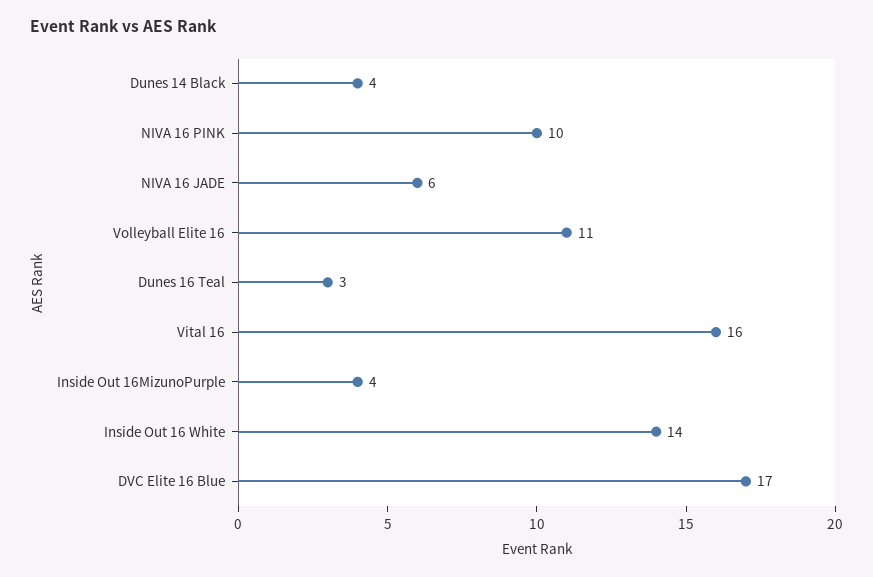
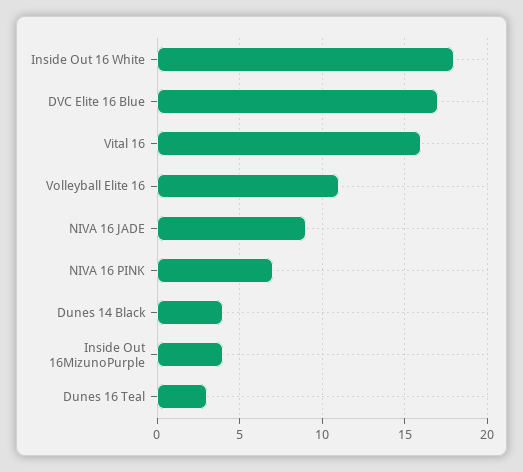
NIVA 16 PINK: 10 -> 7
NIVA 16 JADE: 6 -> 9
Inside Out 16 White: 14 -> 18

